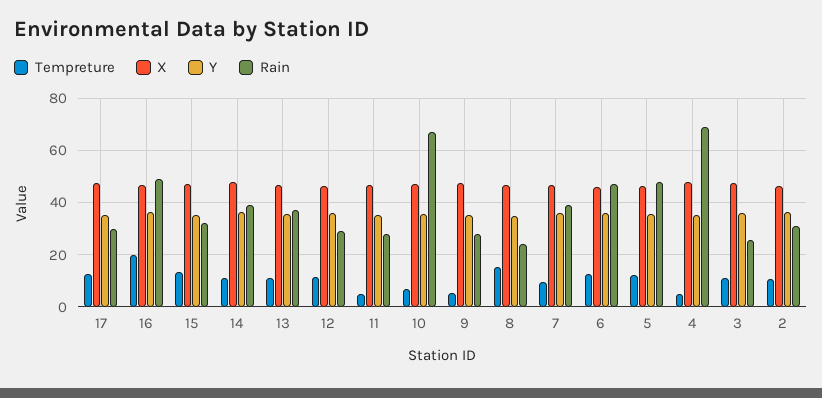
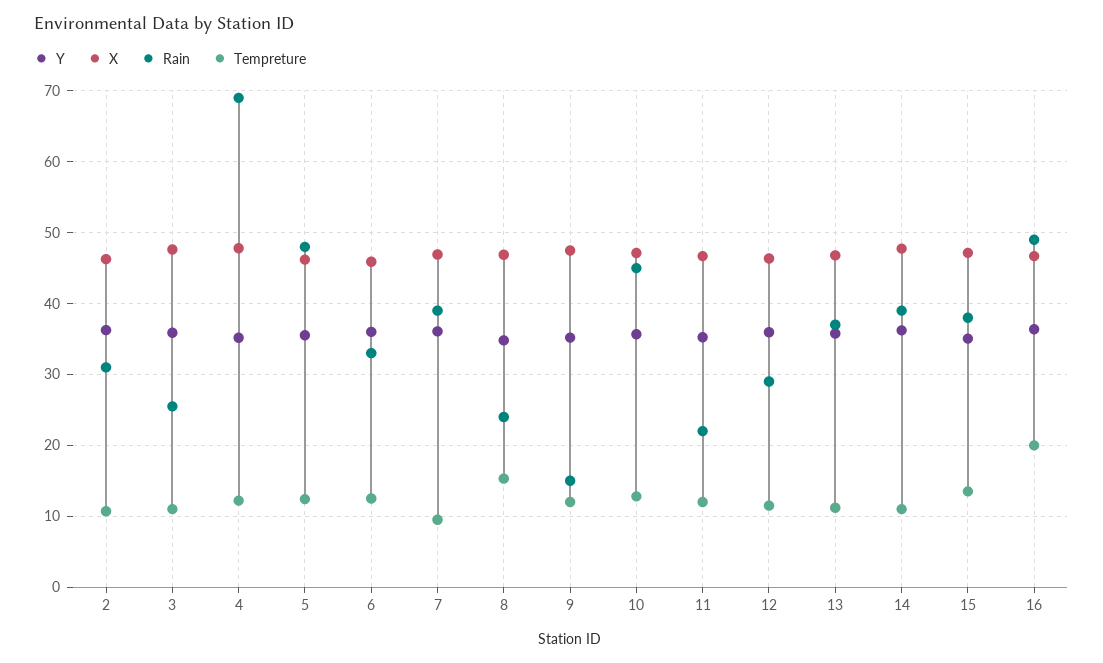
Tempreture, 17: 12.5 -> none
X, 17: 47.5 -> none
Y, 17: 35 -> none
Rain, 17: 30 -> none
Rain, 15: 32.5 -> 38
Tempreture, 11: 5 -> 12
Rain, 11: 27.5 -> 22
Tempreture, 10: 7.5 -> 13
Rain, 10: 67.5 -> 45
Tempreture, 9: 5 -> 12
Rain, 9: 27.5 -> 15
Rain, 6: 47.5 -> 33
Tempreture, 4: 5 -> 12

